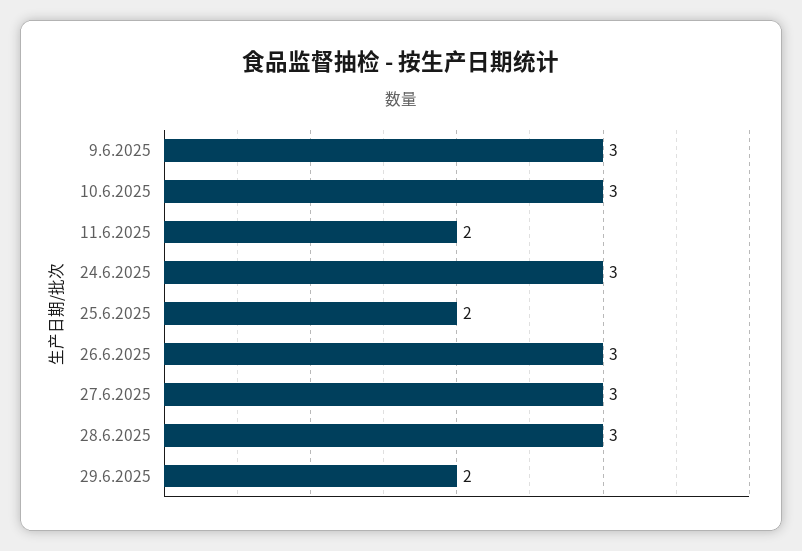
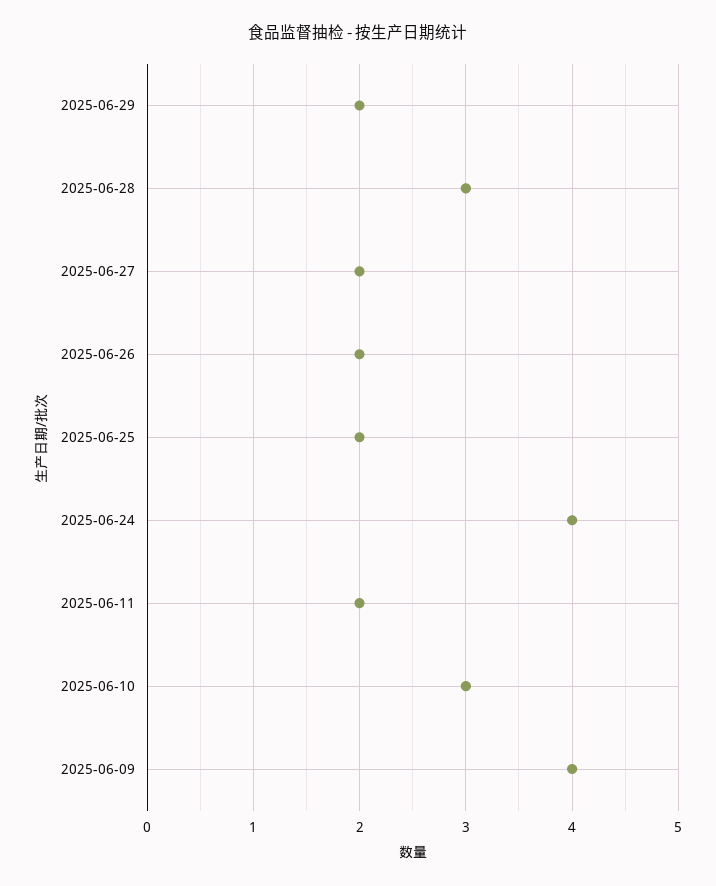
9.6.2025: 3 -> 4
24.6.2025: 3 -> 4
26.6.2025: 3 -> 2
27.6.2025: 3 -> 2

